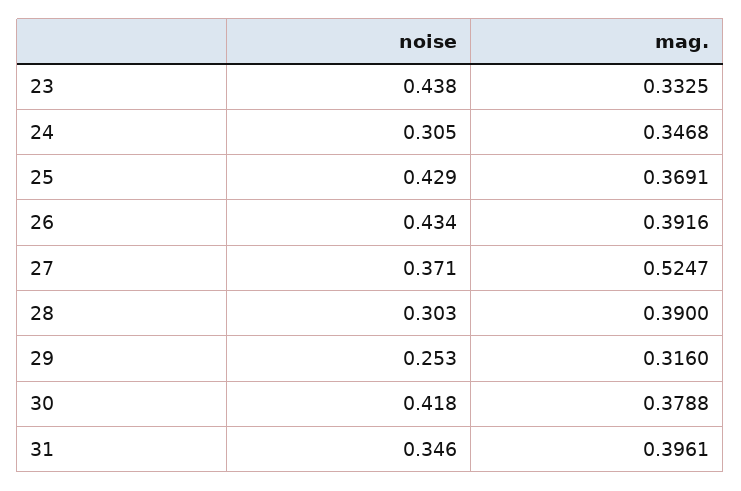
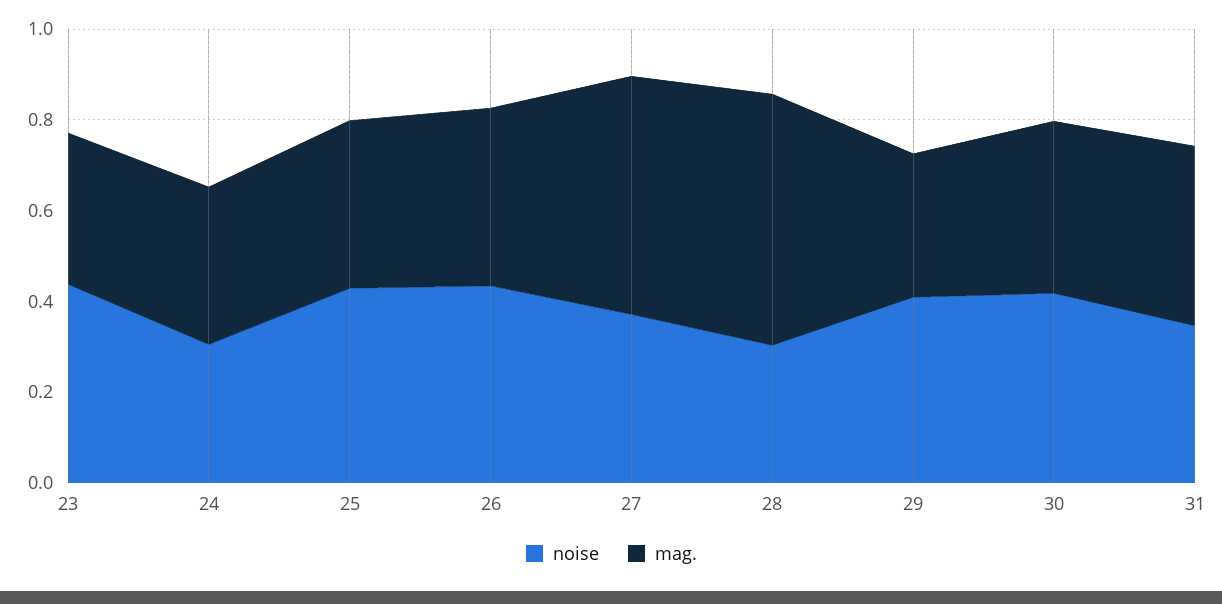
mag., 28: 0.39 -> 0.55
noise, 29: 0.253 -> 0.4

